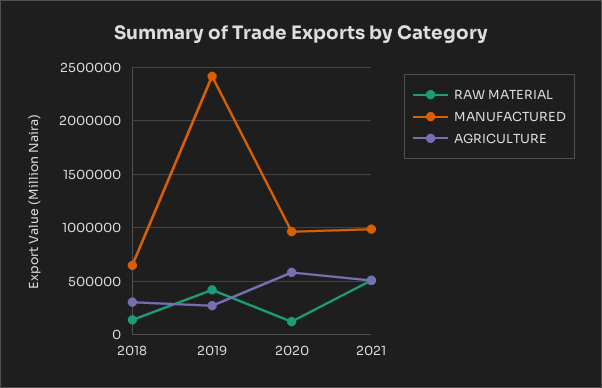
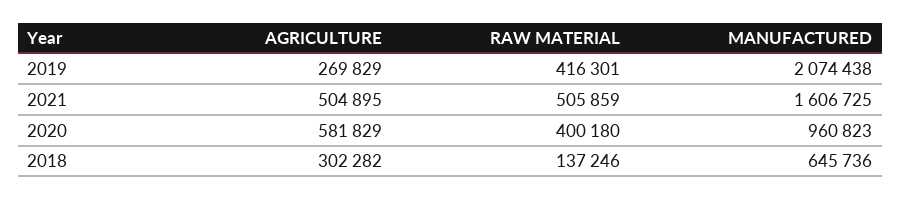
MANUFACTURED, 2019: 2400000 -> 2074438
RAW MATERIAL, 2020: 100000 -> 400180
MANUFACTURED, 2021: 1000000 -> 1606725

